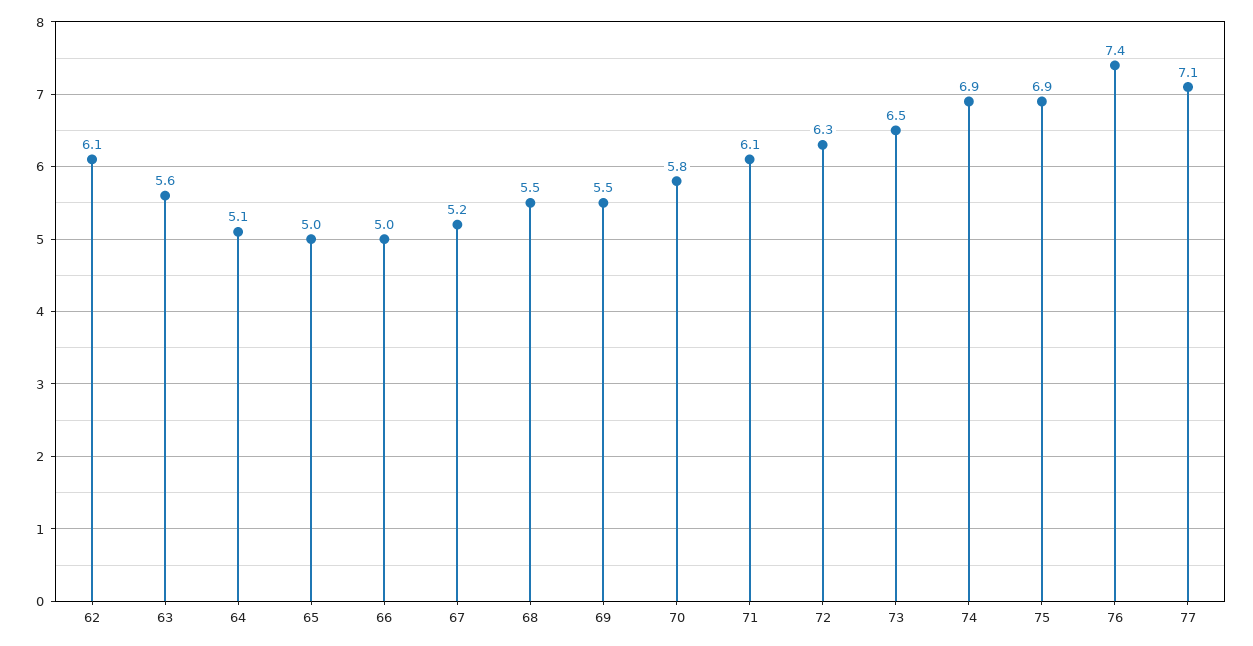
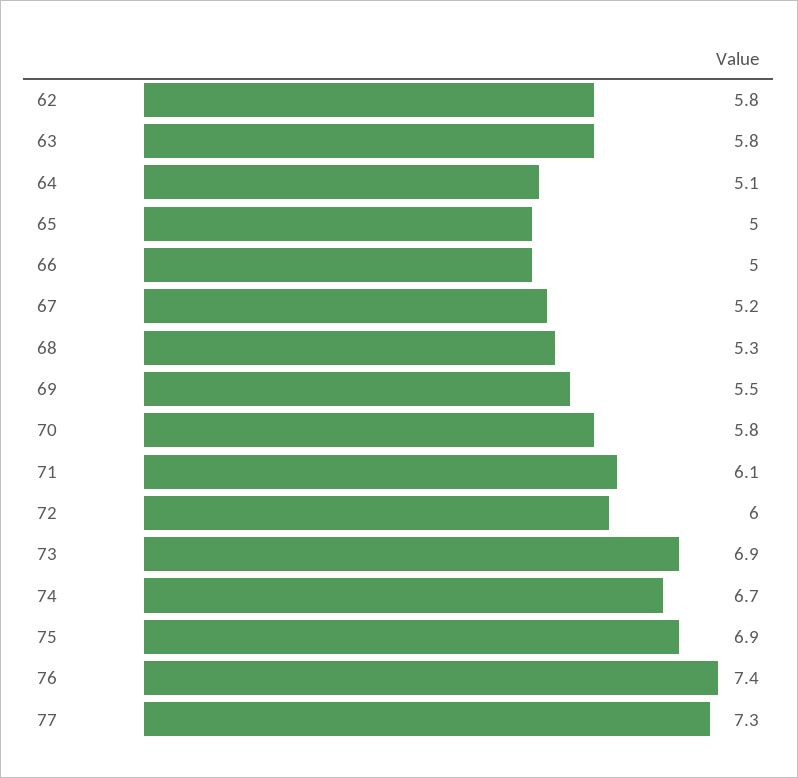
62: 6.1 -> 5.8
63: 5.6 -> 5.8
68: 5.5 -> 5.3
72: 6.3 -> 6
73: 6.5 -> 6.9
74: 6.9 -> 6.7
77: 7.1 -> 7.3

